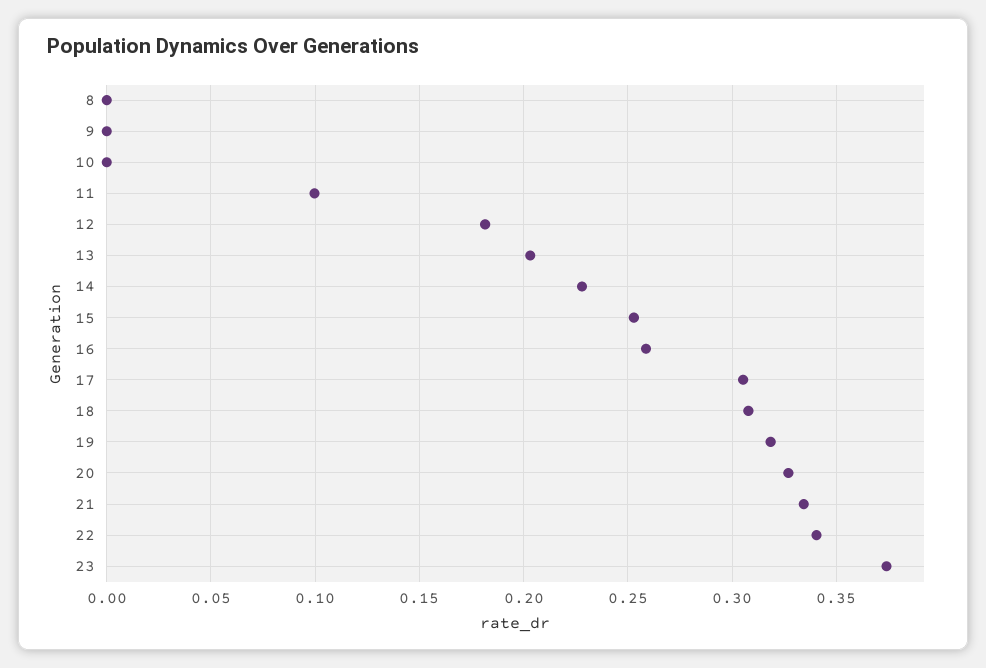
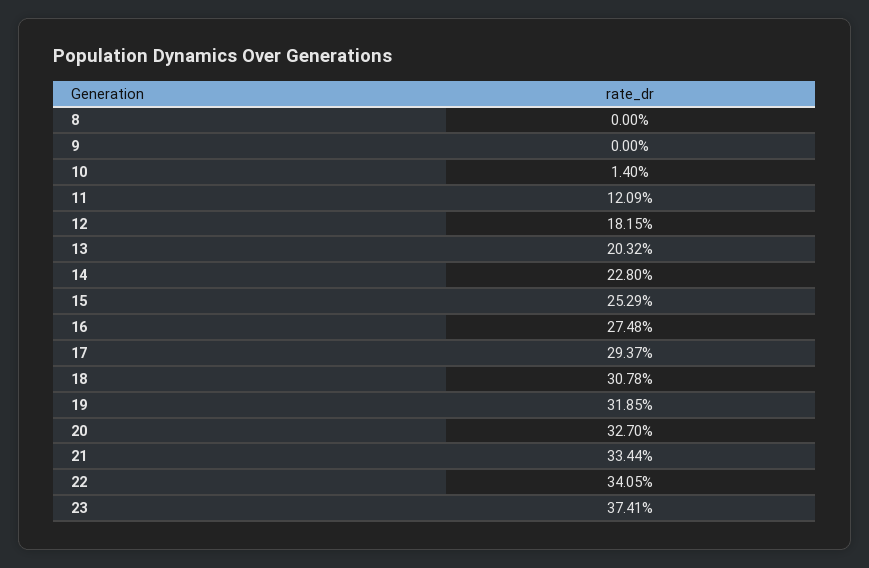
10: 0 -> 0.014
11: 0.1 -> 0.1209
16: 0.26 -> 0.2748
17: 0.305 -> 0.2937

